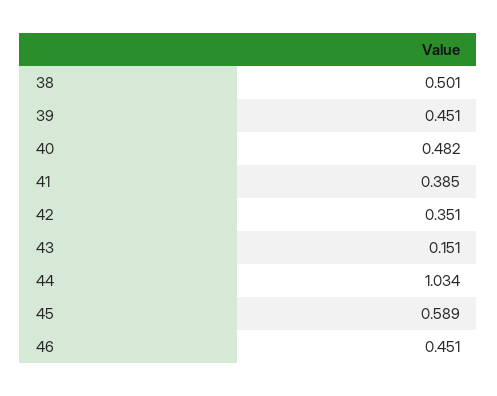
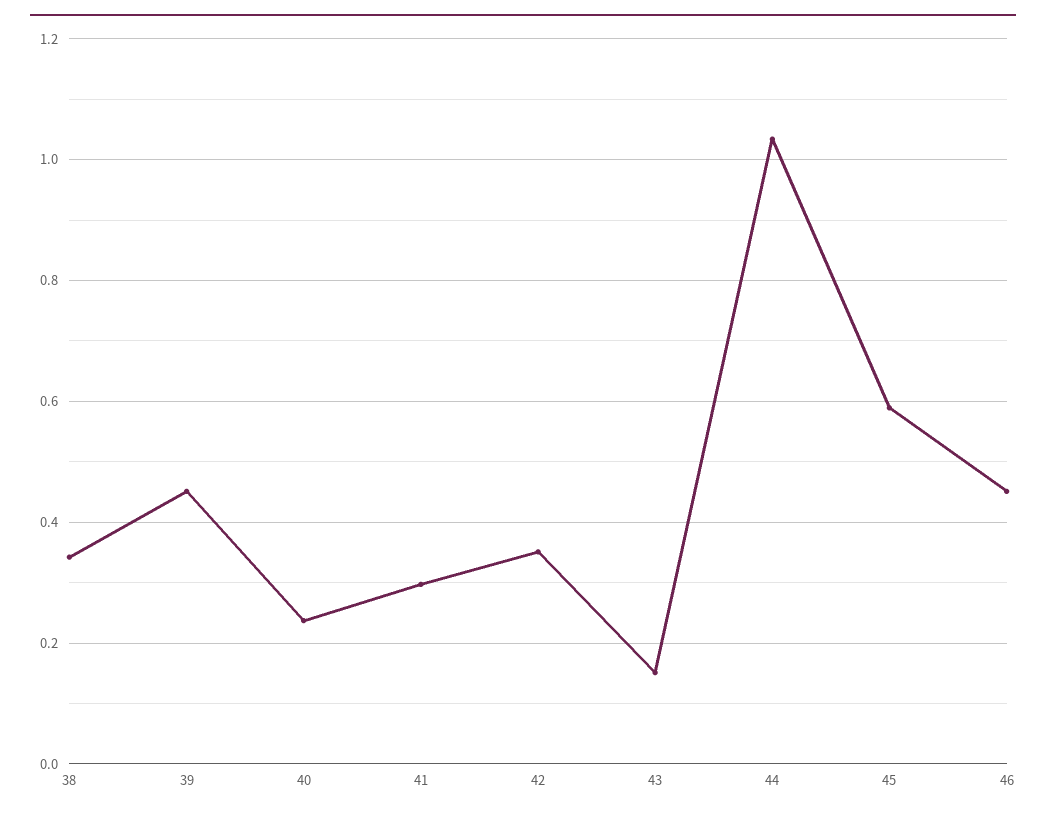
38: 0.501 -> 0.34
40: 0.482 -> 0.24
41: 0.385 -> 0.3

